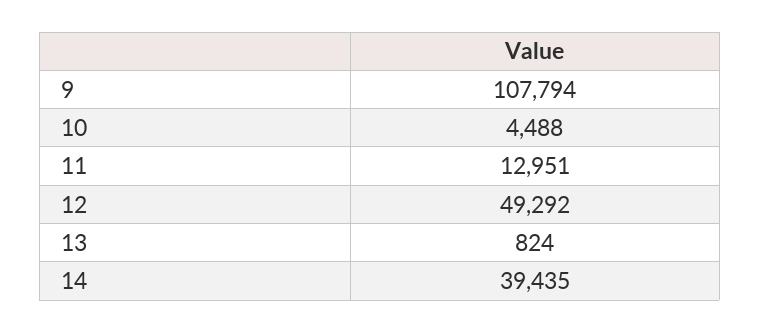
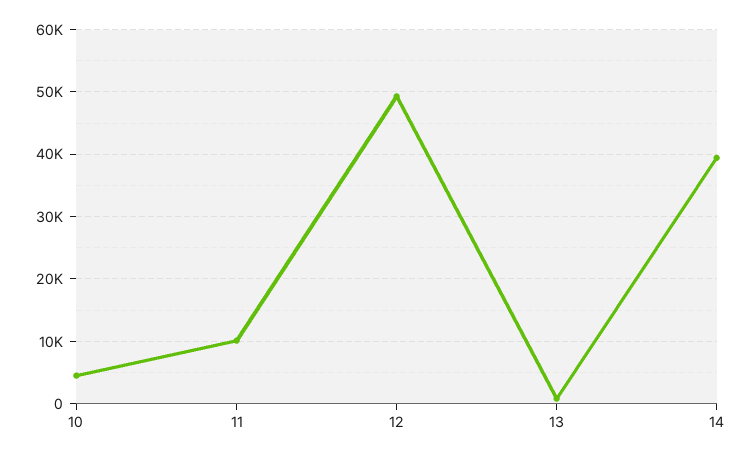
9: 107794 -> none
11: 12951 -> 10000

